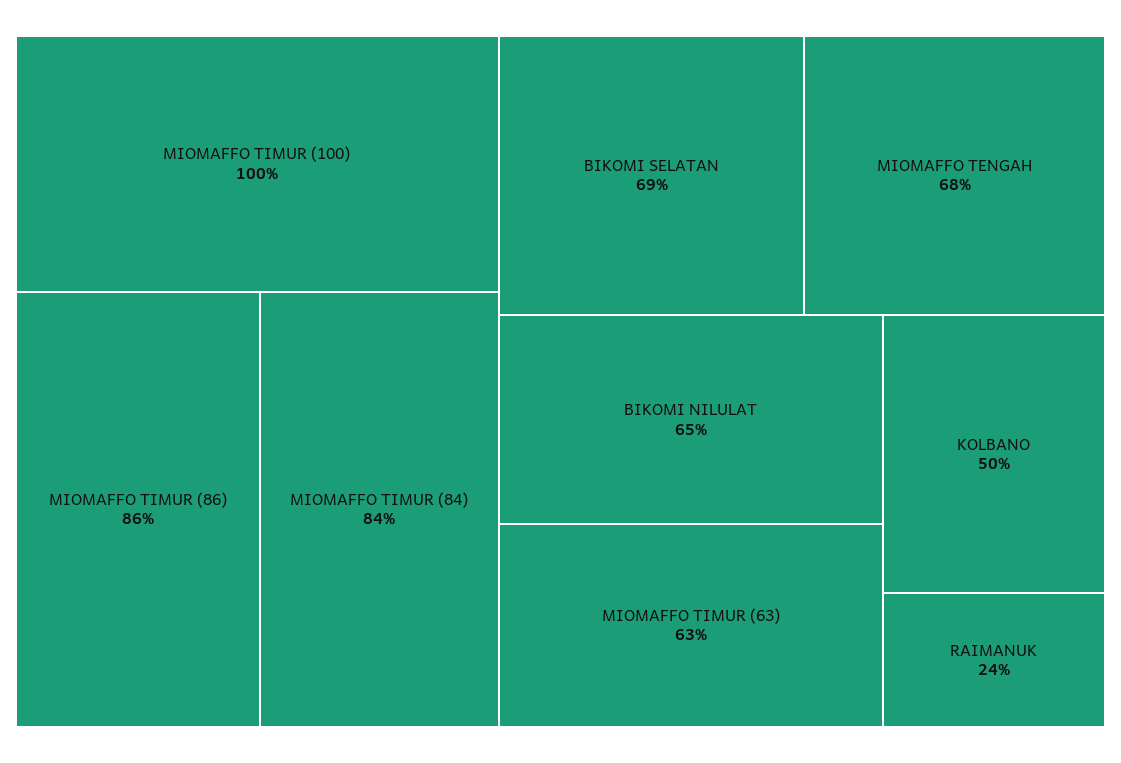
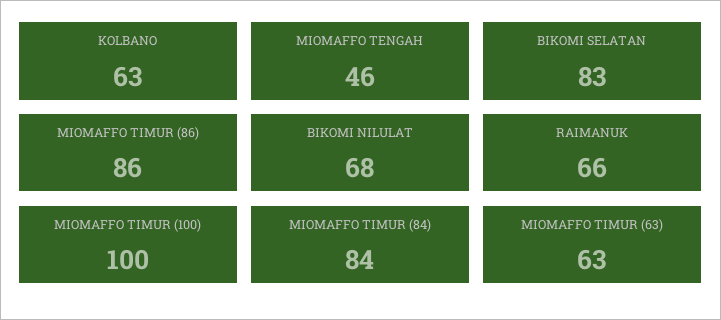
BIKOMI SELATAN: 69 -> 83
MIOMAFFO TENGAH: 68 -> 46
BIKOMI NILULAT: 65 -> 68
KOLBANO: 50 -> 63
RAIMANUK: 24 -> 66

